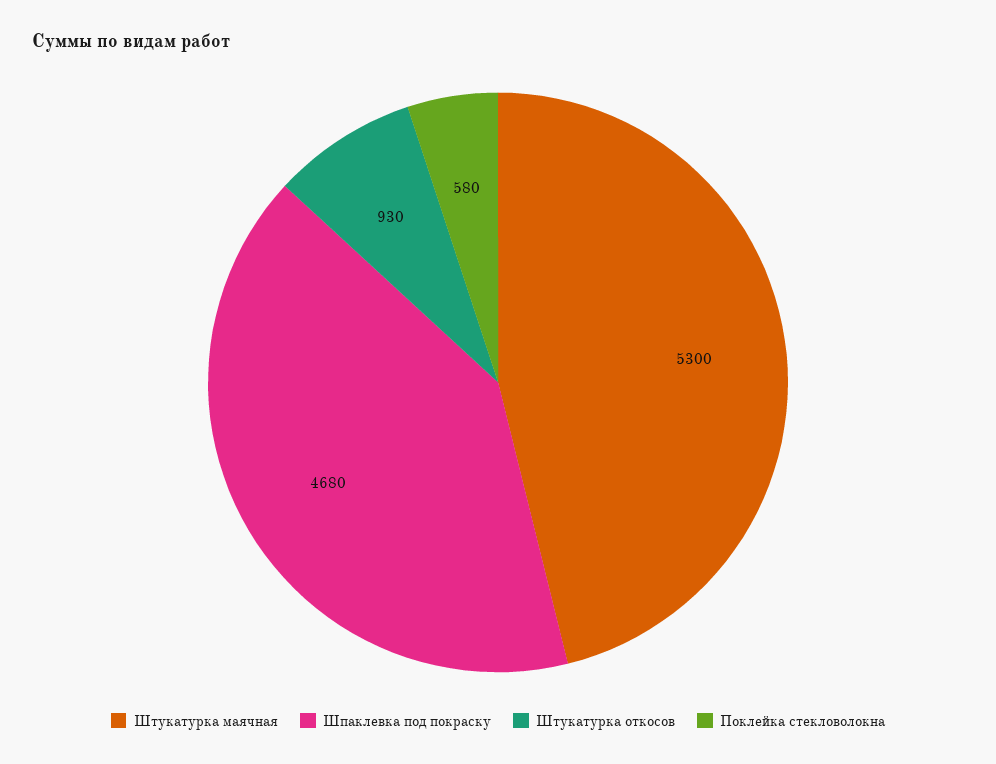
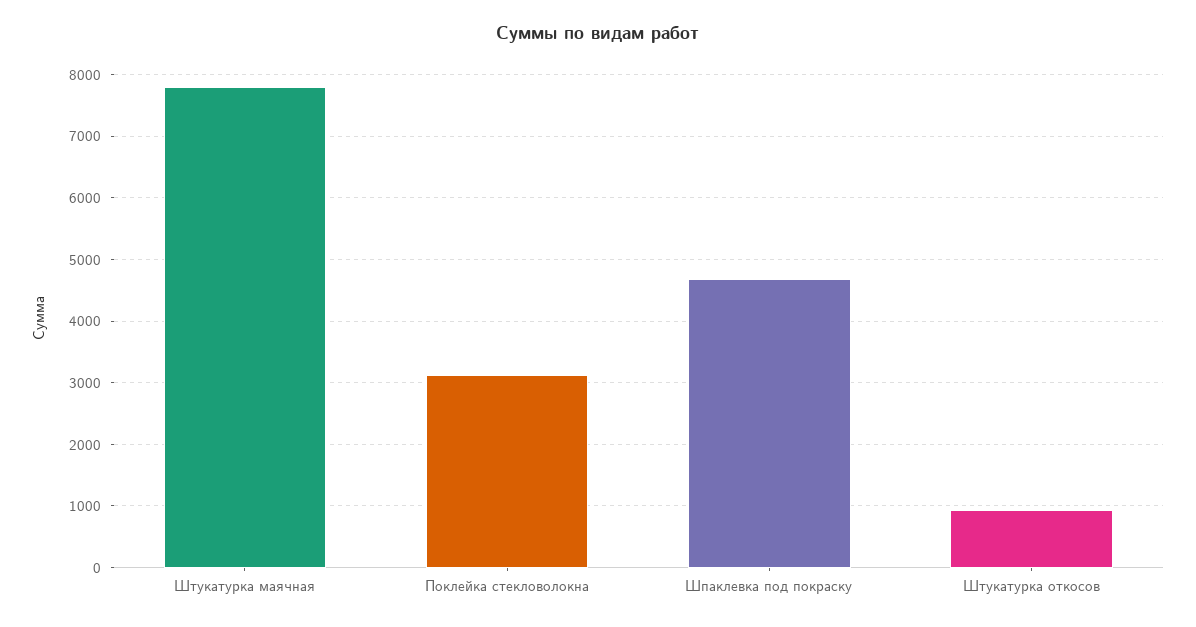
Штукатурка маячная: 5300 -> 7800
Поклейка стекловолокна: 580 -> 3100

